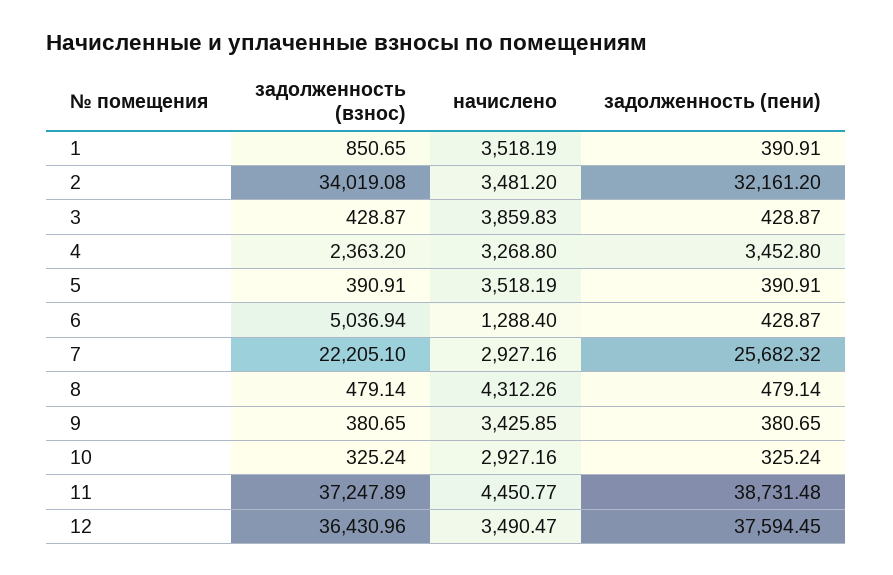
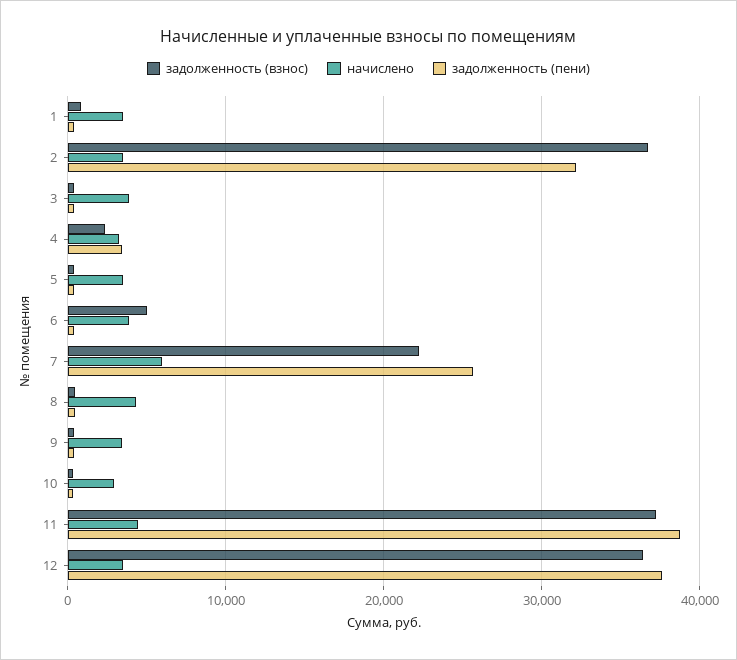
задолженность (взнос), 2: 34019.08 -> 37000
начислено, 6: 1288.4 -> 4000
начислено, 7: 2927.16 -> 6000

